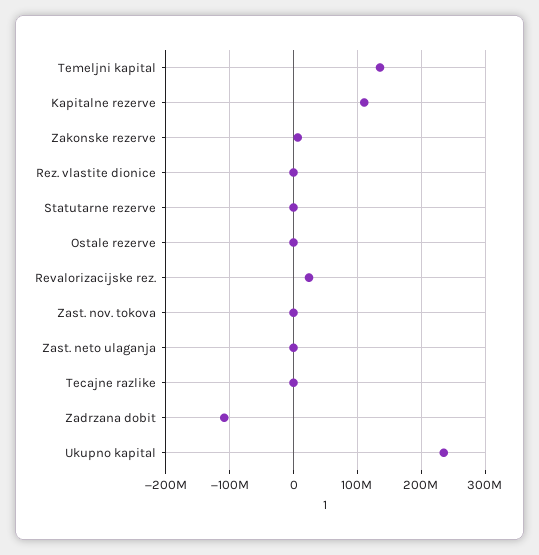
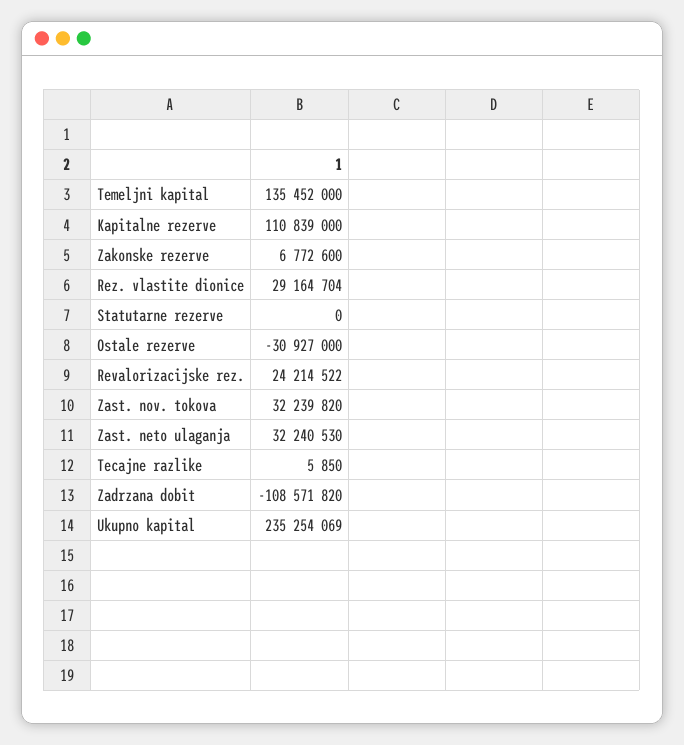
Rez. vlastite dionice: 0 -> 29164704
Ostale rezerve: 0 -> -30927000
Zast. nov. tokova: 0 -> 32239820
Zast. neto ulaganja: 0 -> 32240530

